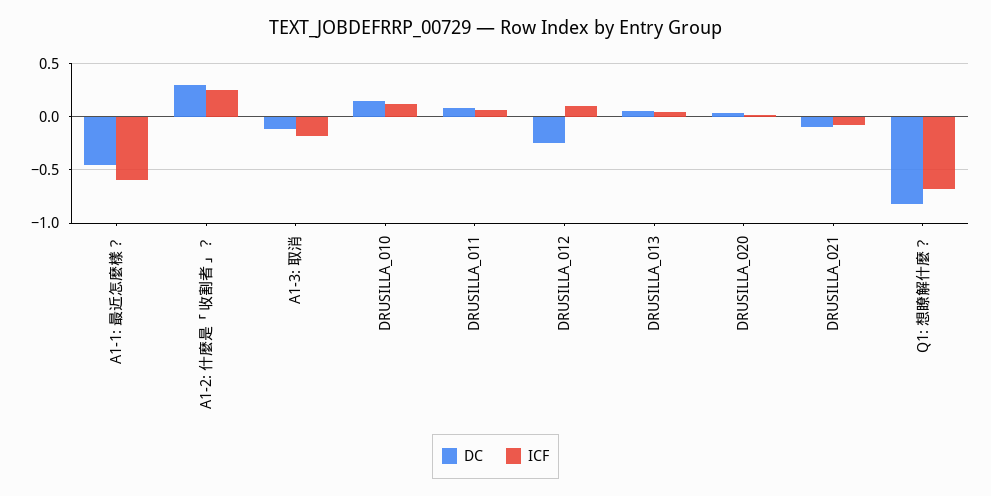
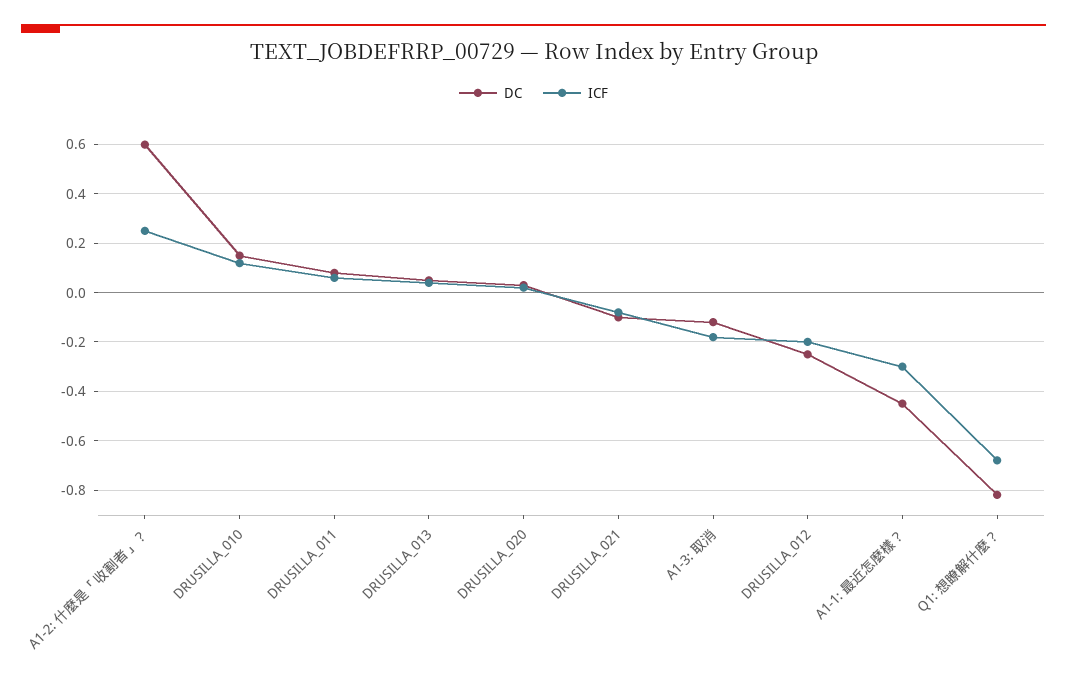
ICF, A1-1: 最近怎麼樣？: -0.6 -> -0.3
DC, A1-2: 什麼是「收割者」？: 0.3 -> 0.6
ICF, DRUSILLA_012: 0.1 -> -0.2

